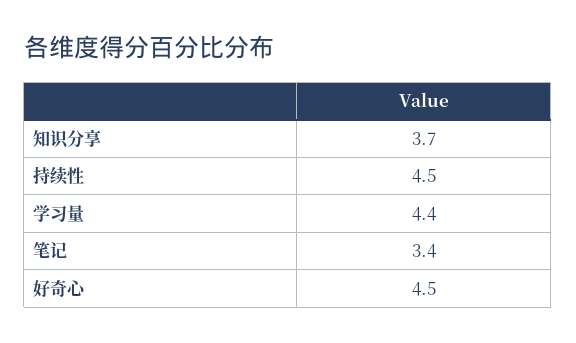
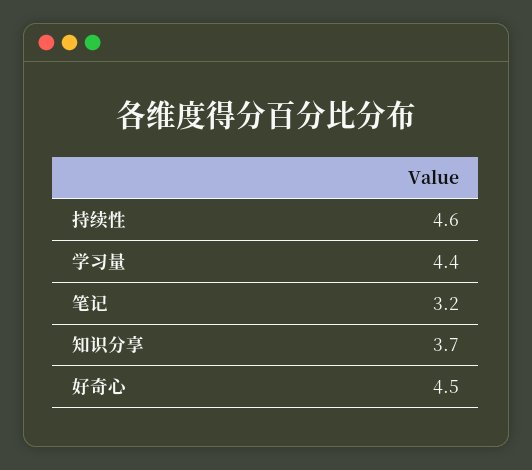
持续性: 4.5 -> 4.6
笔记: 3.4 -> 3.2

